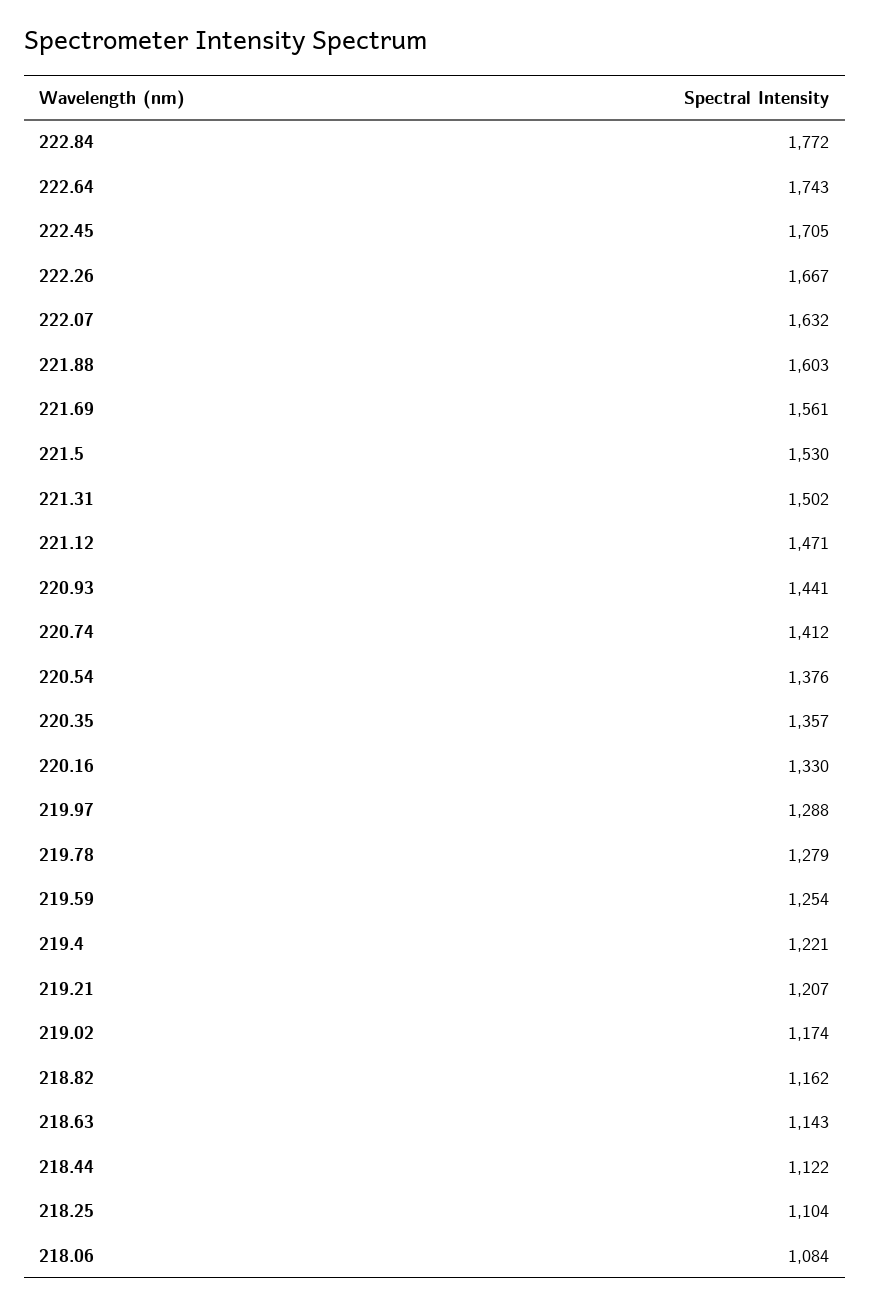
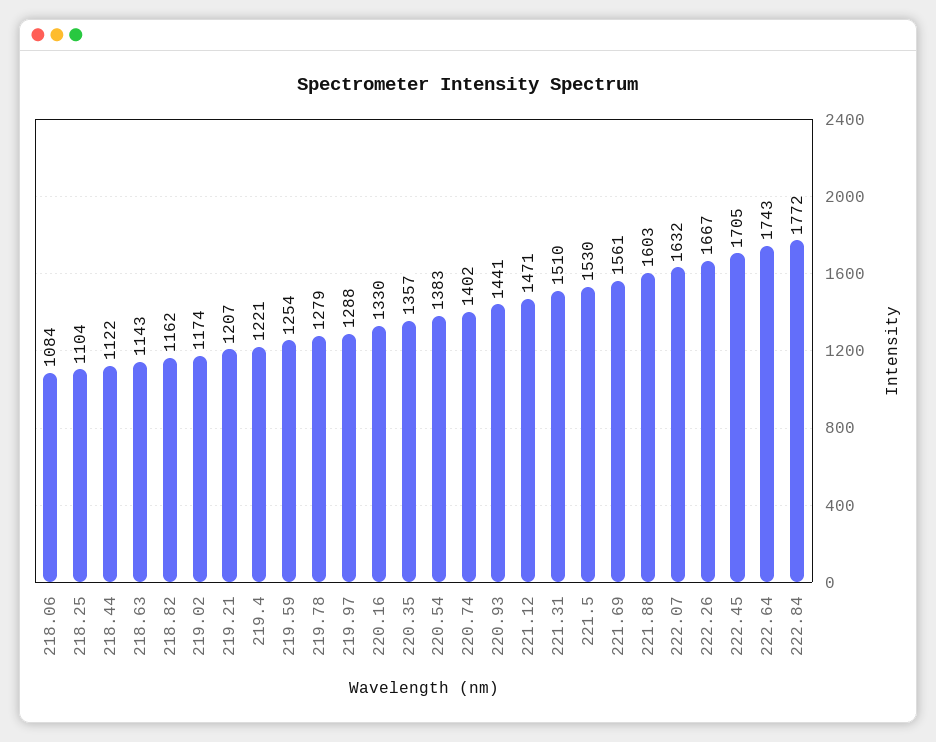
221.31: 1502 -> 1510
220.74: 1412 -> 1402
220.54: 1376 -> 1383

